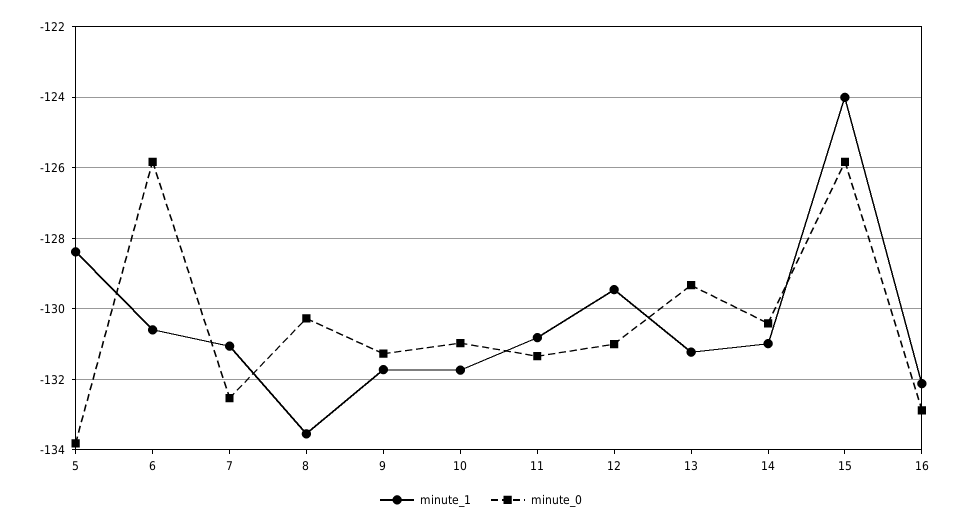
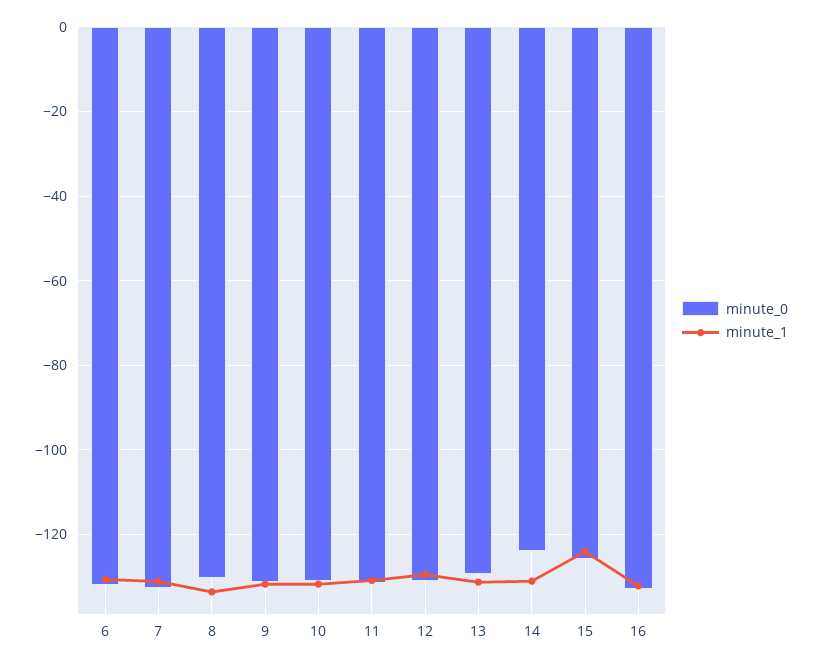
minute_1, 5: -128.4 -> none
minute_0, 5: -133.8 -> none
minute_0, 6: -125.8 -> -132
minute_0, 14: -130.4 -> -124

